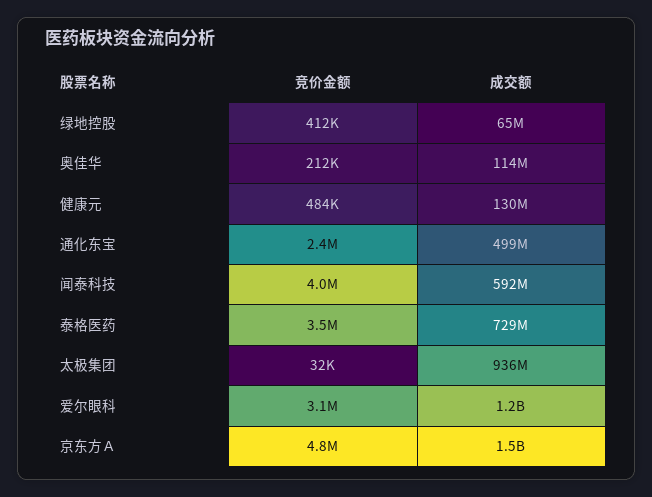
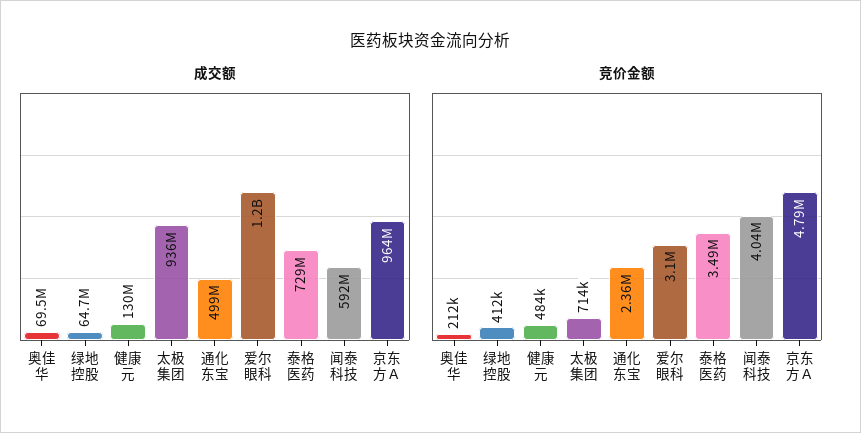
成交额, 奥佳华: 114000000 -> 69500000
竞价金额, 太极集团: 32000 -> 714000
成交额, 京东方Ａ: 1500000000 -> 964000000

